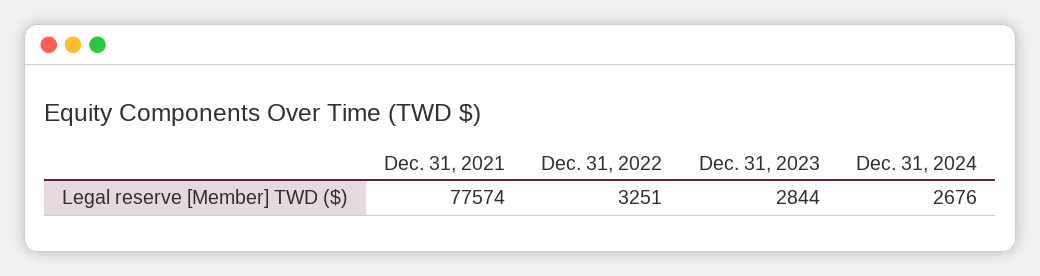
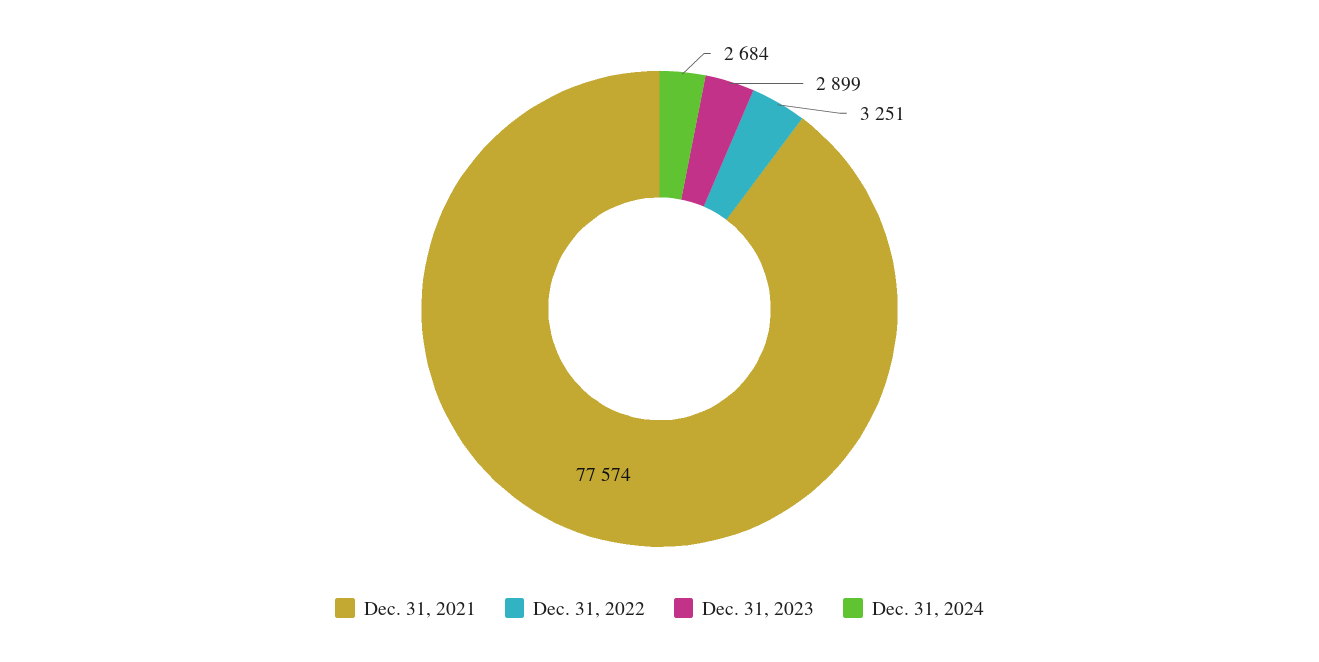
Dec. 31, 2023: 2844 -> 2899
Dec. 31, 2024: 2676 -> 2684

